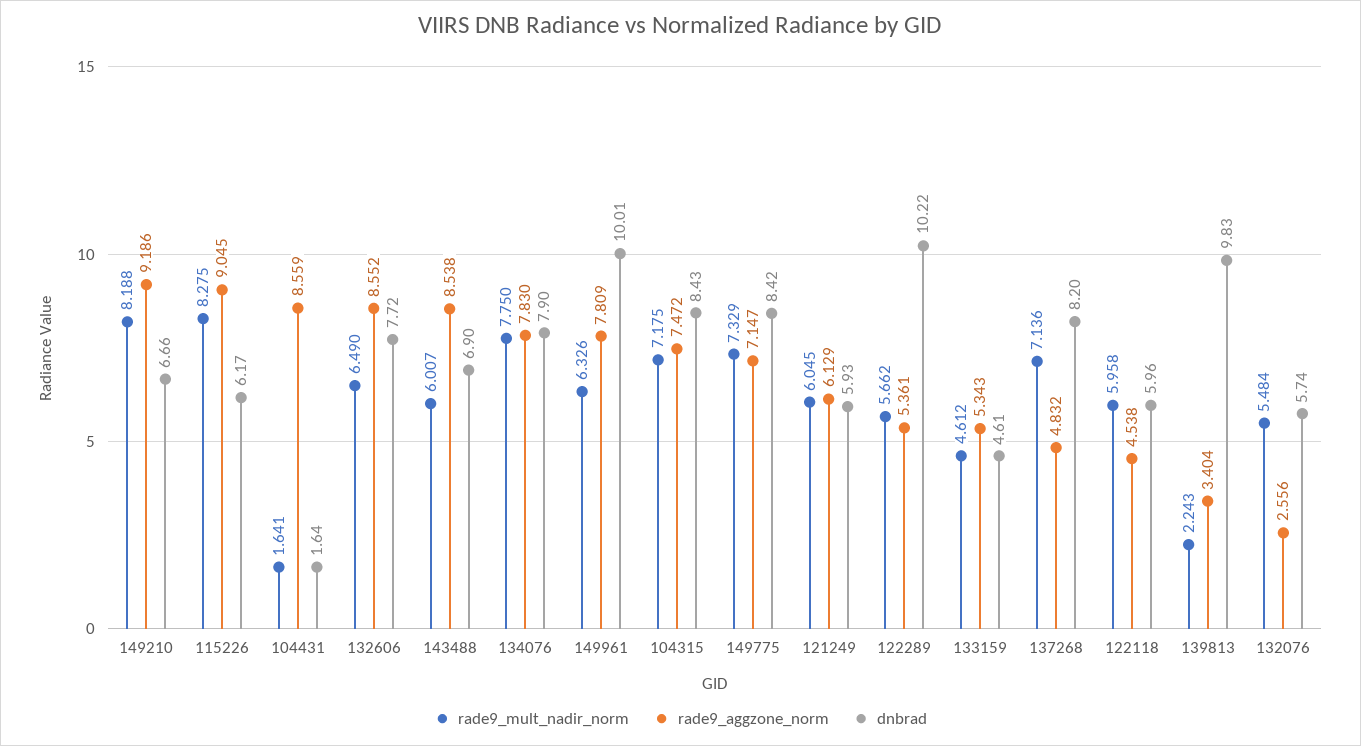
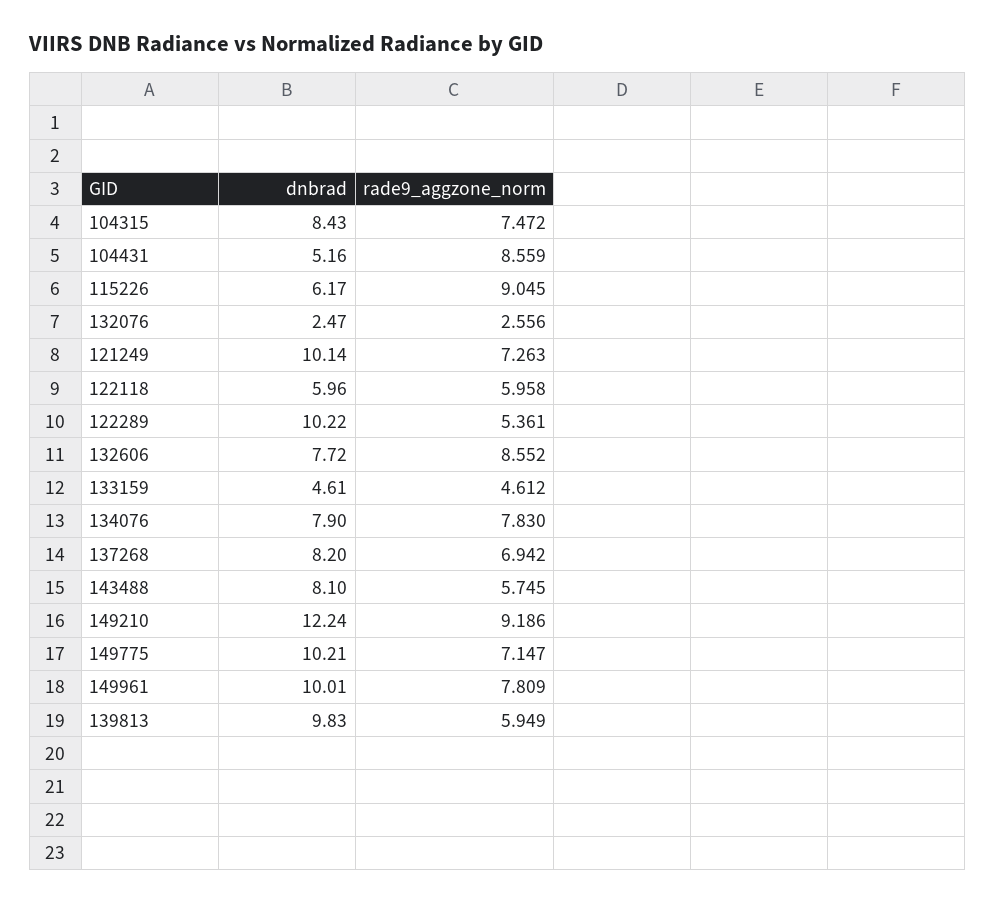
rade9_mult_nadir_norm, 149210: 8.188 -> none
dnbrad, 149210: 6.66 -> 12.24
rade9_mult_nadir_norm, 115226: 8.275 -> none
rade9_mult_nadir_norm, 104431: 1.641 -> none
dnbrad, 104431: 1.64 -> 5.16
rade9_mult_nadir_norm, 132606: 6.49 -> none
rade9_mult_nadir_norm, 143488: 6.007 -> none
rade9_aggzone_norm, 143488: 8.538 -> 5.745
dnbrad, 143488: 6.9 -> 8.1
rade9_mult_nadir_norm, 134076: 7.75 -> none
rade9_mult_nadir_norm, 149961: 6.326 -> none
rade9_mult_nadir_norm, 104315: 7.175 -> none
rade9_mult_nadir_norm, 149775: 7.329 -> none
dnbrad, 149775: 8.42 -> 10.21
rade9_mult_nadir_norm, 121249: 6.045 -> none
rade9_aggzone_norm, 121249: 6.129 -> 7.263
dnbrad, 121249: 5.93 -> 10.14
rade9_mult_nadir_norm, 122289: 5.662 -> none
rade9_mult_nadir_norm, 133159: 4.612 -> none
rade9_aggzone_norm, 133159: 5.343 -> 4.612
rade9_mult_nadir_norm, 137268: 7.136 -> none
rade9_aggzone_norm, 137268: 4.832 -> 6.942
rade9_mult_nadir_norm, 122118: 5.958 -> none
rade9_aggzone_norm, 122118: 4.538 -> 5.958
rade9_mult_nadir_norm, 139813: 2.243 -> none
rade9_aggzone_norm, 139813: 3.404 -> 5.949
rade9_mult_nadir_norm, 132076: 5.484 -> none
dnbrad, 132076: 5.74 -> 2.47

